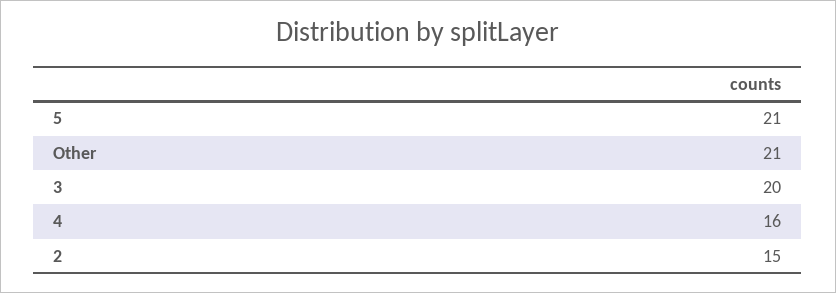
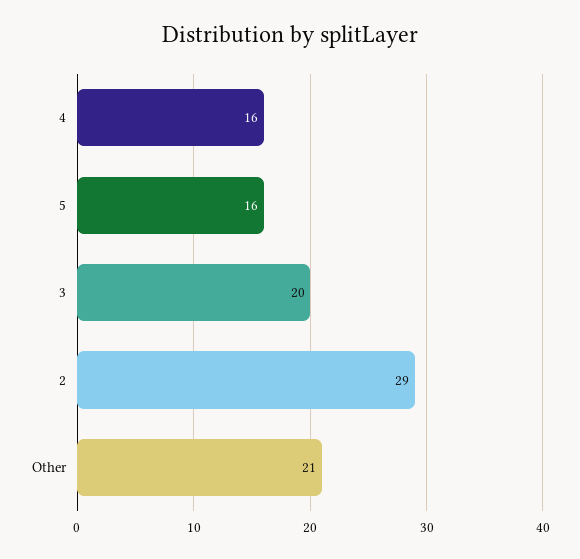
5: 21 -> 16
2: 15 -> 29

